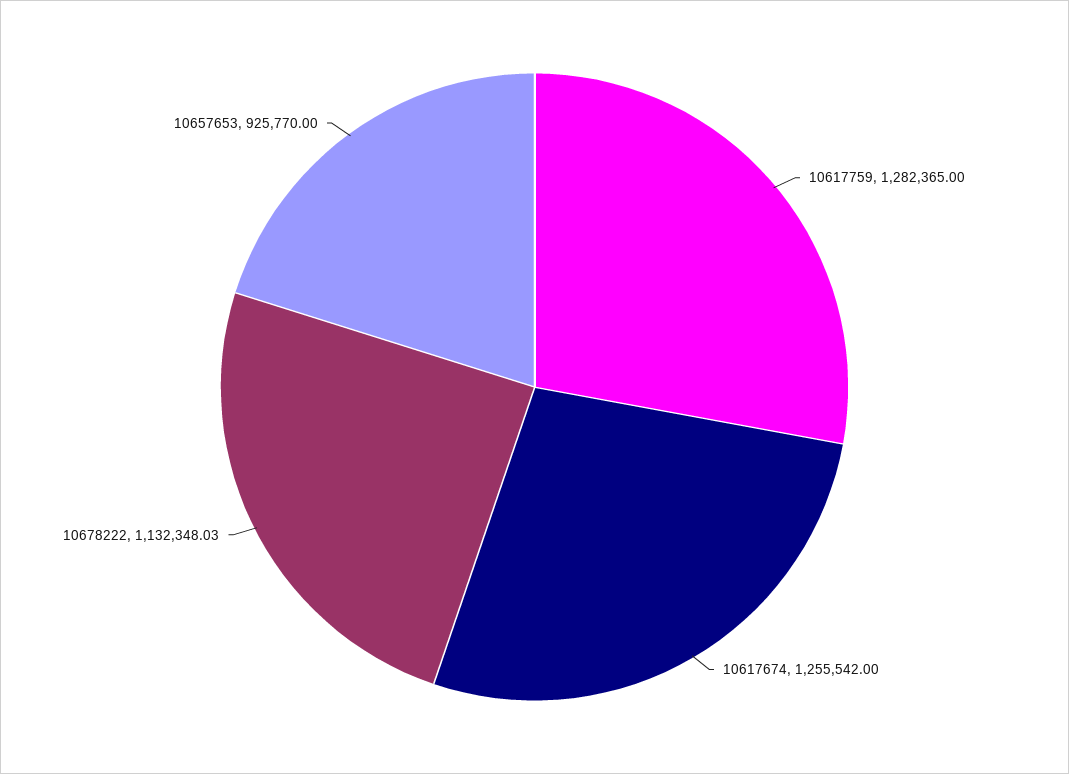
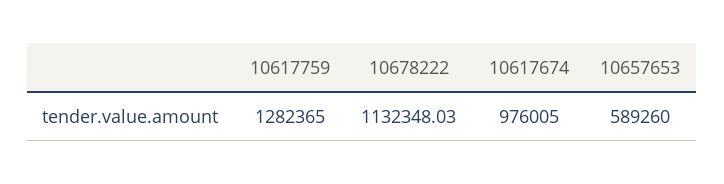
10617674: 1255542 -> 976005
10657653: 925770 -> 589260

